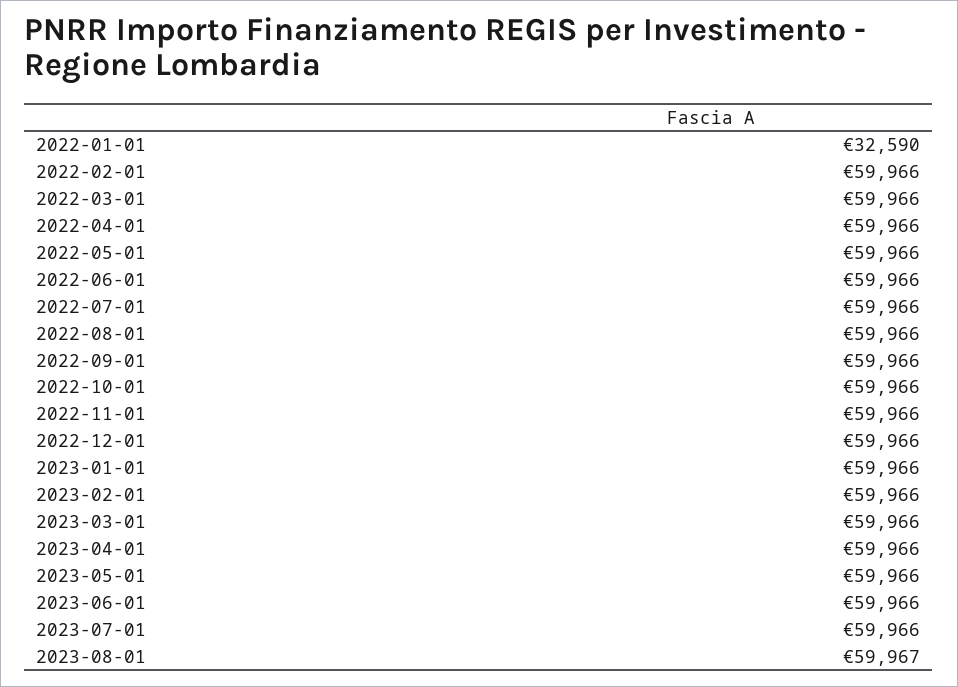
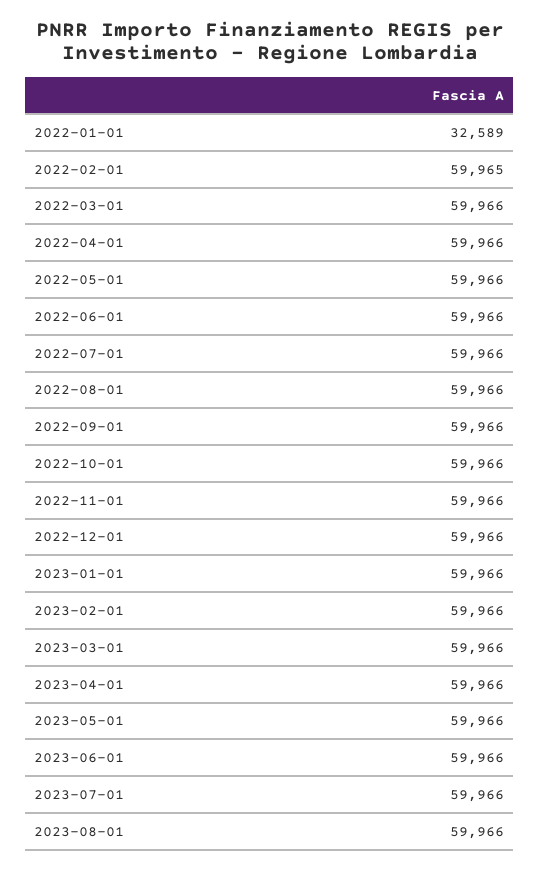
2022-01-01: 32590 -> 32589
2022-02-01: 59966 -> 59965
2023-08-01: 59967 -> 59966

